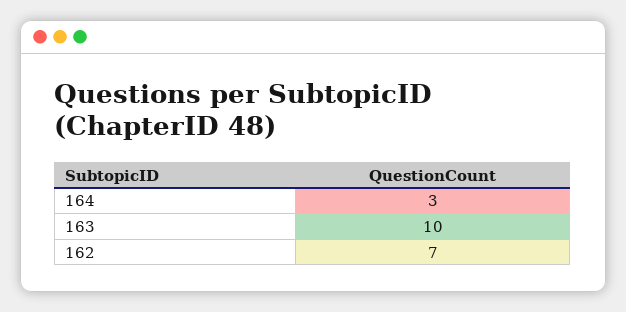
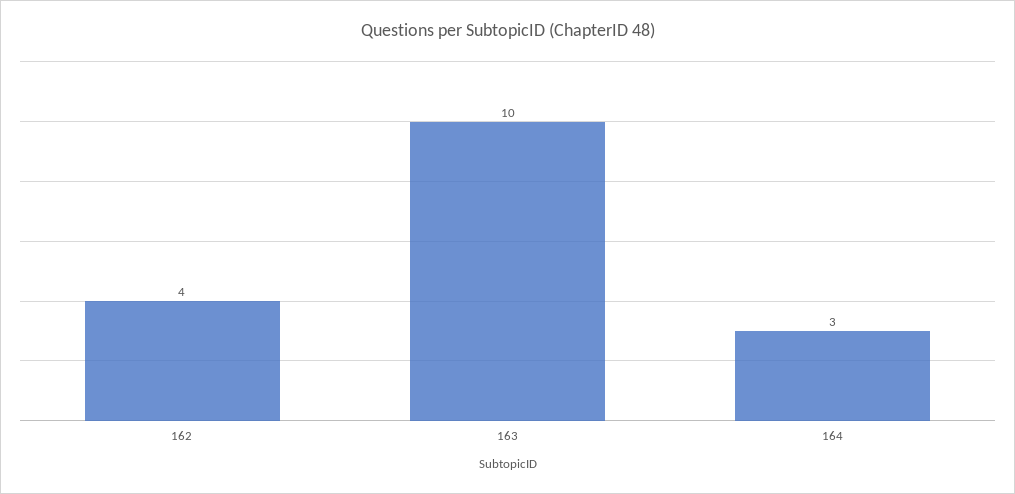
162: 7 -> 4

